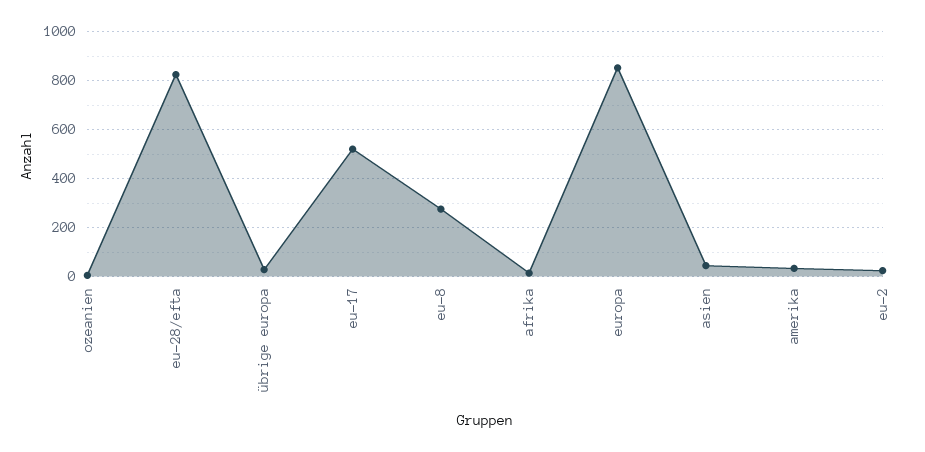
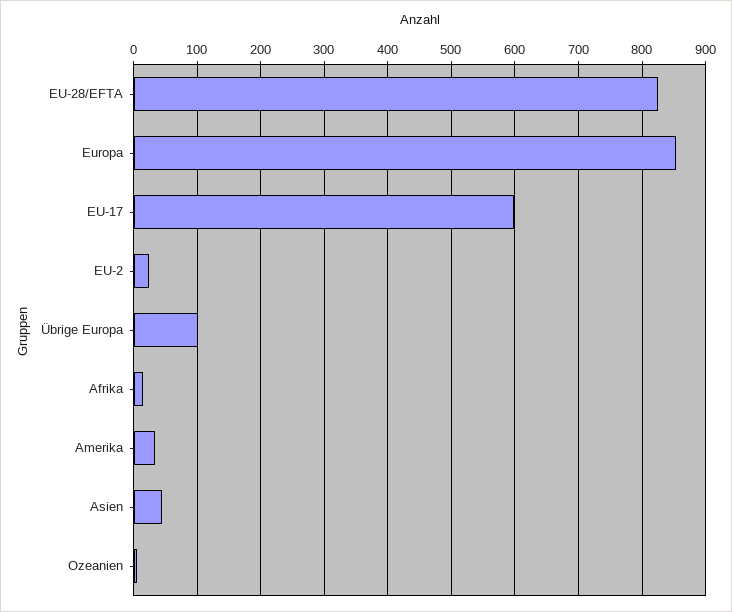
übrige europa: 25 -> 100
eu-17: 525 -> 600
eu-8: 275 -> none

